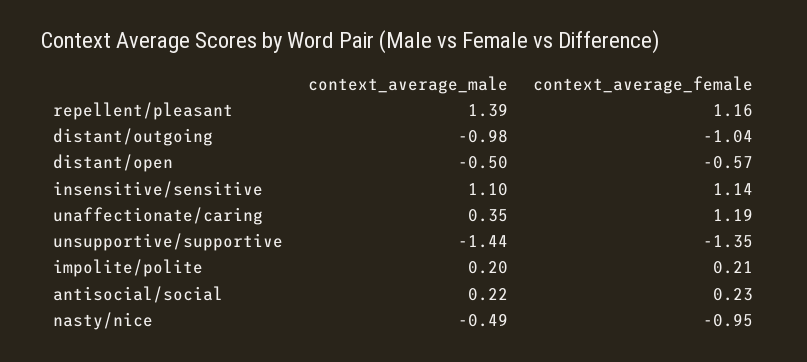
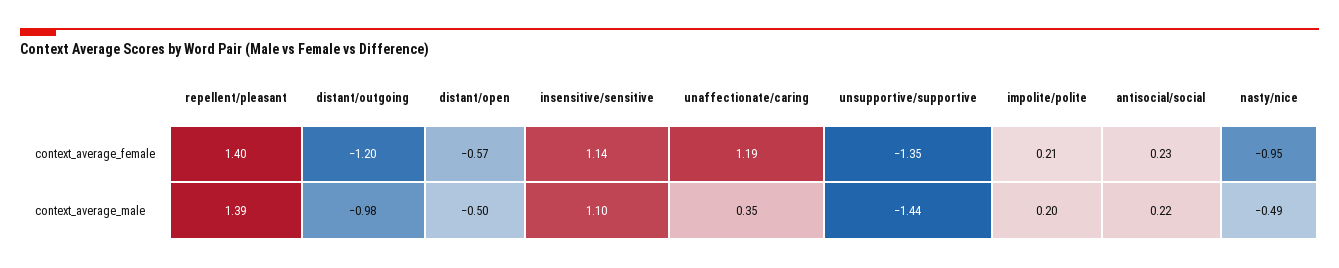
context_average_female, repellent/pleasant: 1.16 -> 1.4
context_average_female, distant/outgoing: -1.04 -> -1.2

